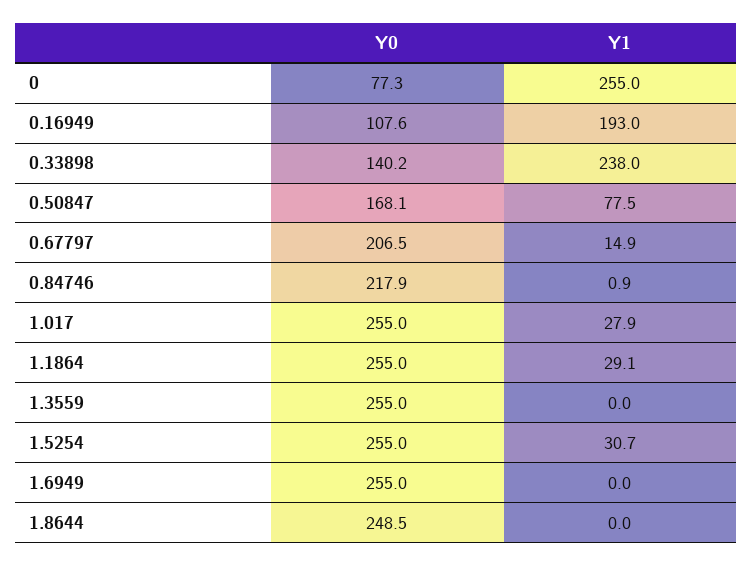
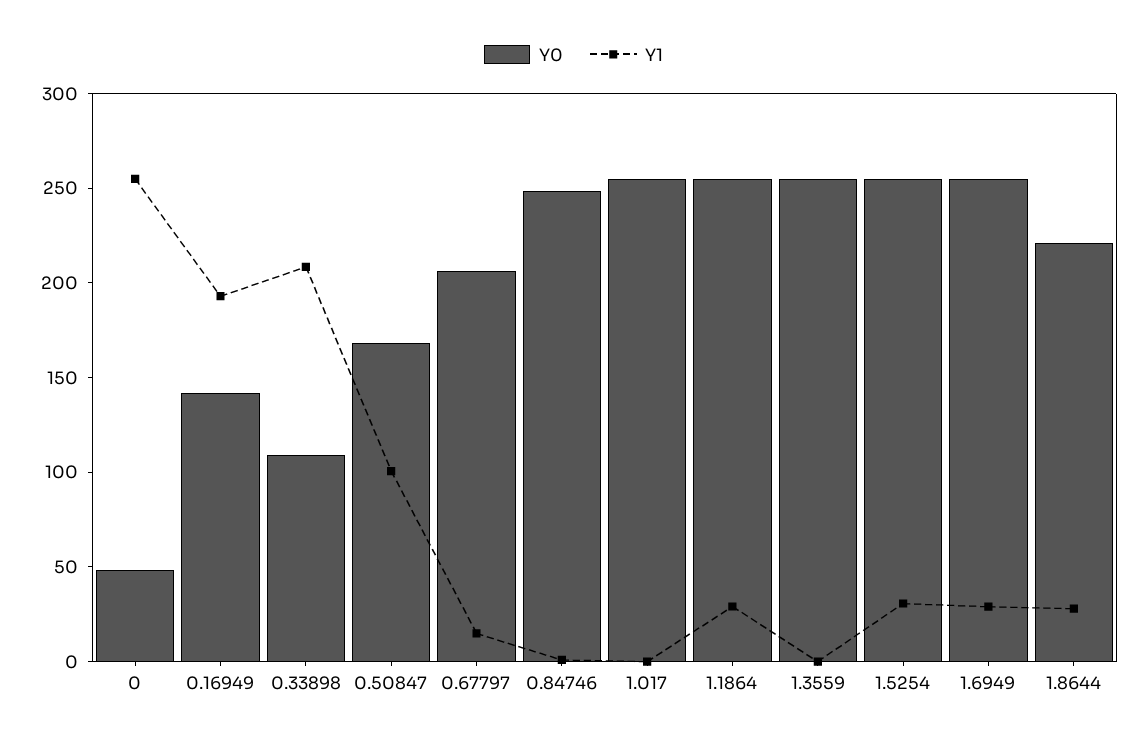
Y0, 0: 77.3 -> 50
Y0, 0.16949: 107.6 -> 140
Y0, 0.33898: 140.2 -> 110
Y1, 0.33898: 238 -> 210
Y1, 0.50847: 77.5 -> 100
Y0, 0.84746: 217.9 -> 250
Y1, 1.017: 27.9 -> 0
Y1, 1.6949: 0 -> 30
Y0, 1.8644: 248.5 -> 220
Y1, 1.8644: 0 -> 30

